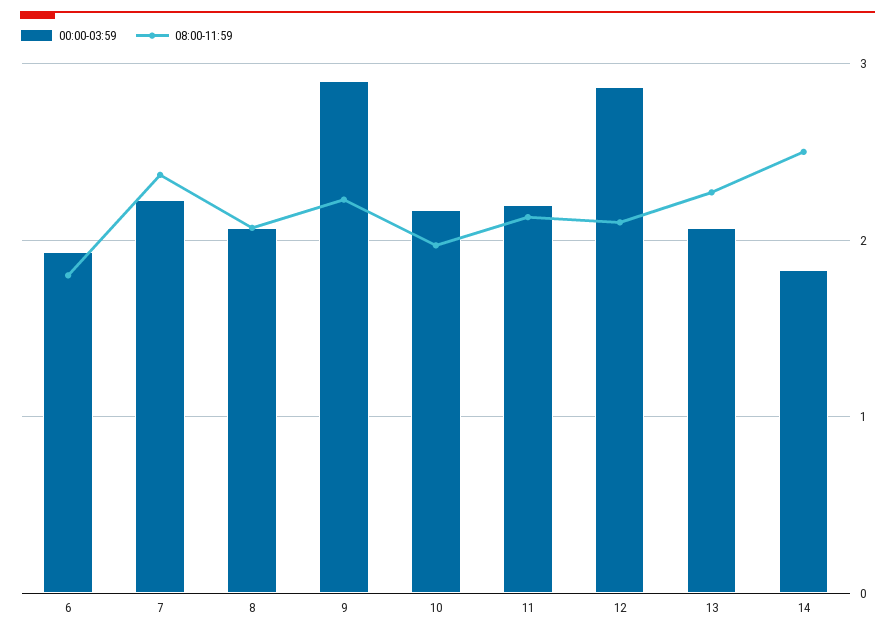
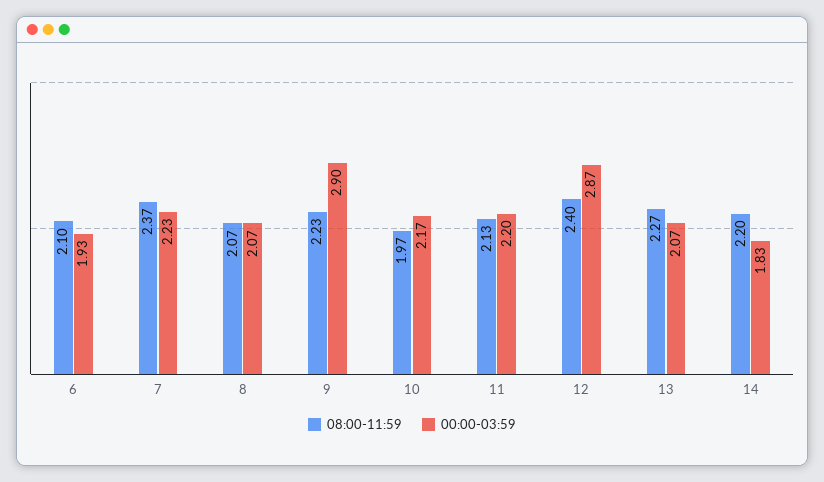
08:00-11:59, 6: 1.8 -> 2.1
08:00-11:59, 12: 2.1 -> 2.4
08:00-11:59, 14: 2.5 -> 2.2

